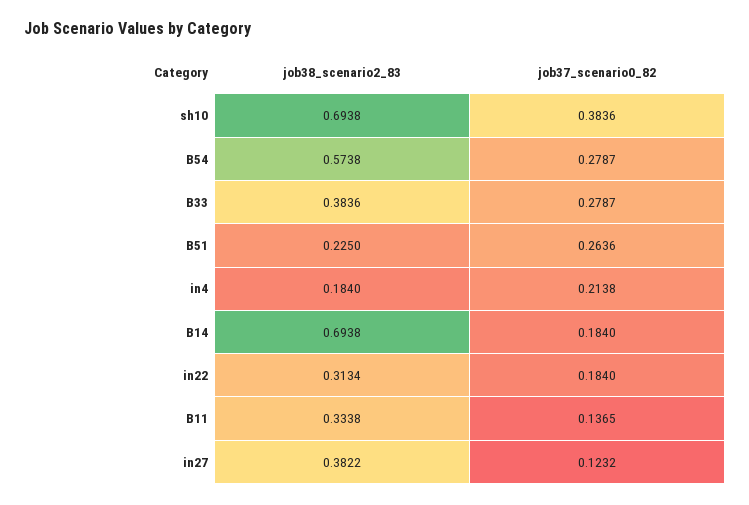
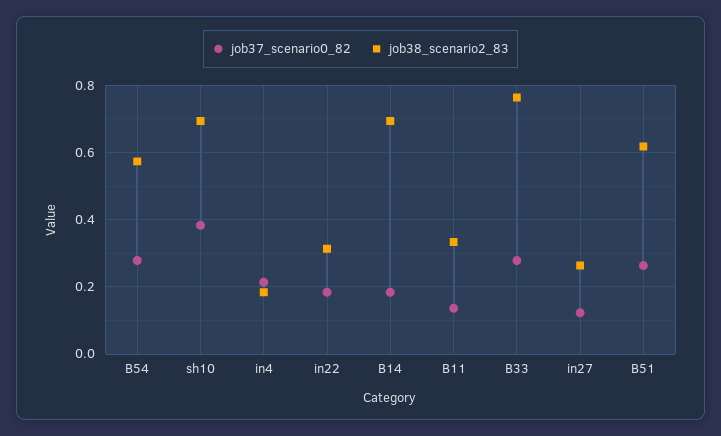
job38_scenario2_83, B33: 0.3836 -> 0.76
job38_scenario2_83, B51: 0.225 -> 0.62
job38_scenario2_83, in27: 0.3822 -> 0.26

